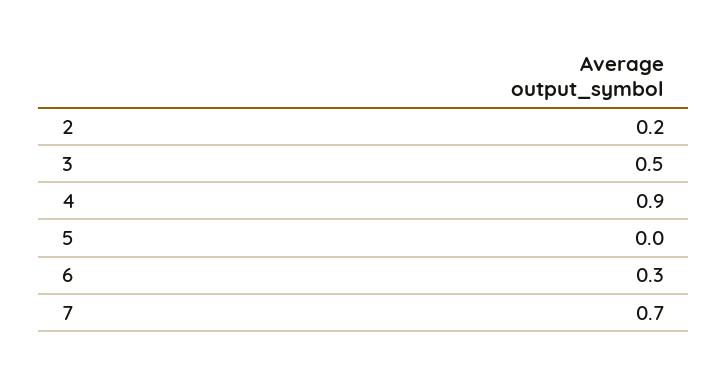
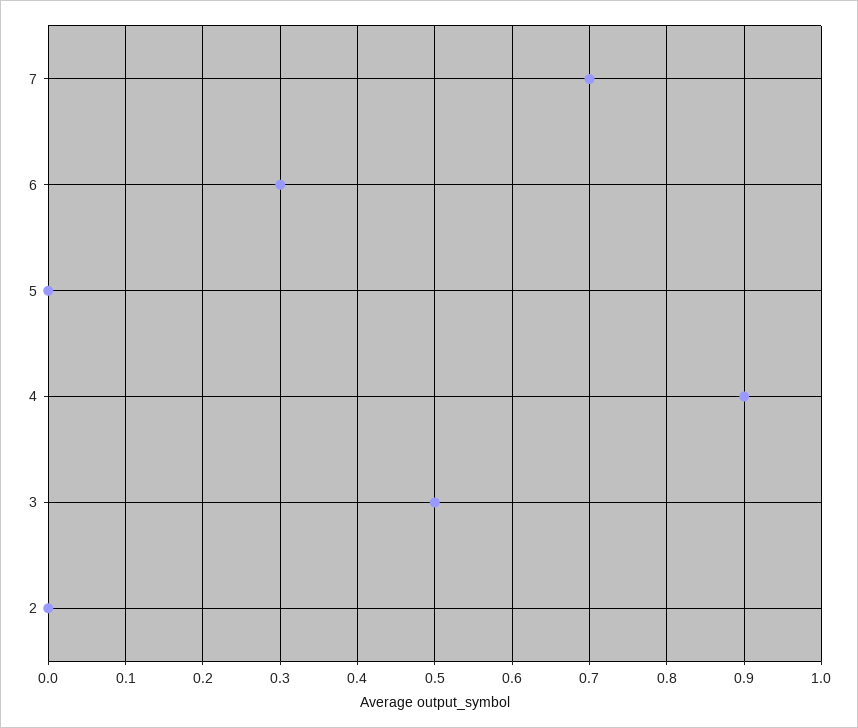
2: 0.2 -> 0

